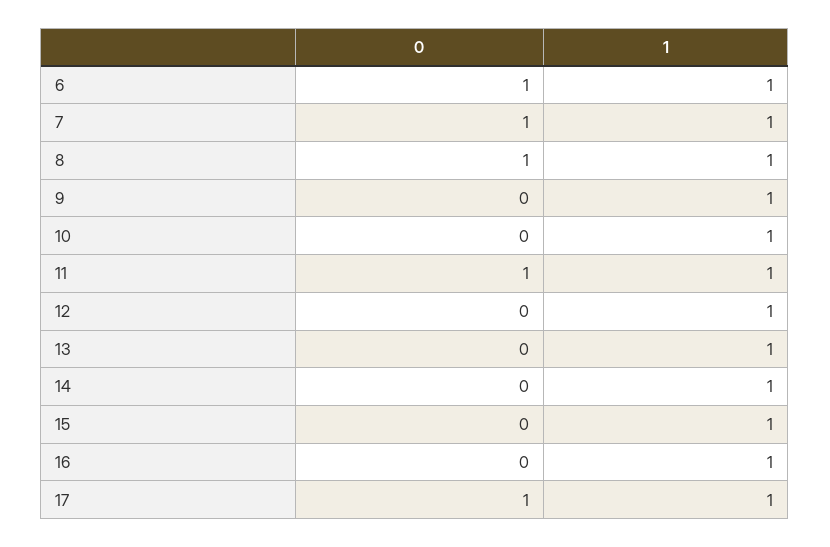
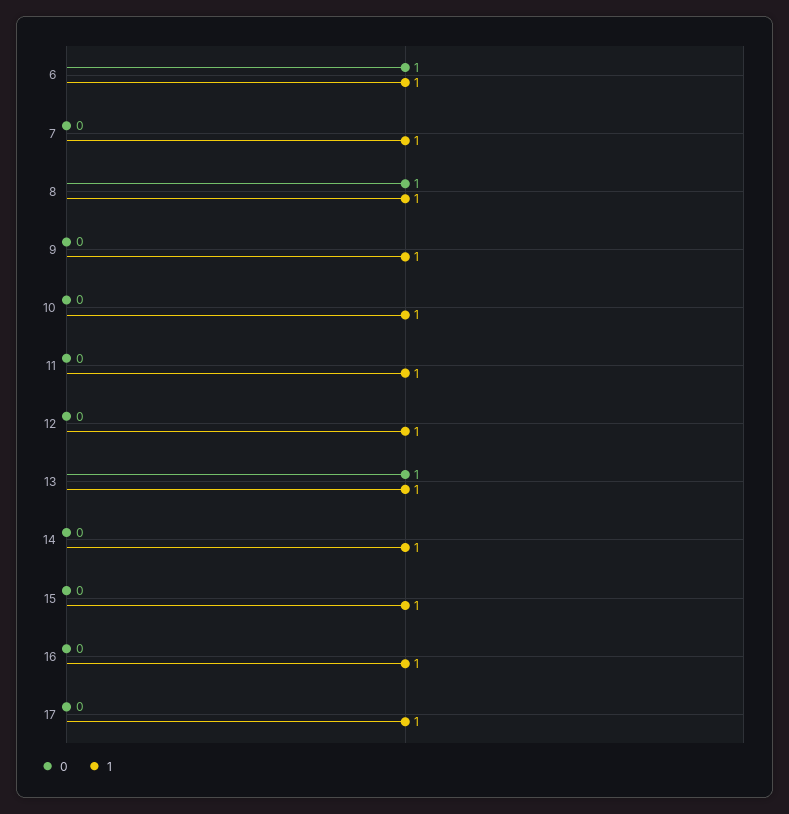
0, 7: 1 -> 0
0, 11: 1 -> 0
0, 13: 0 -> 1
0, 17: 1 -> 0

